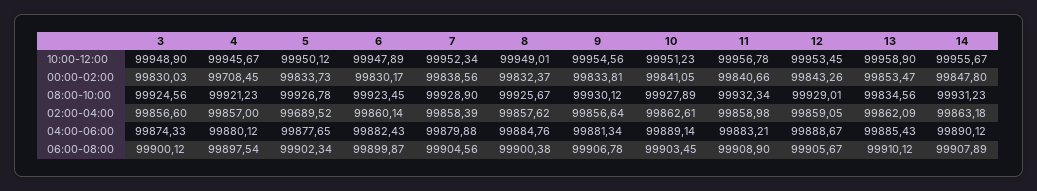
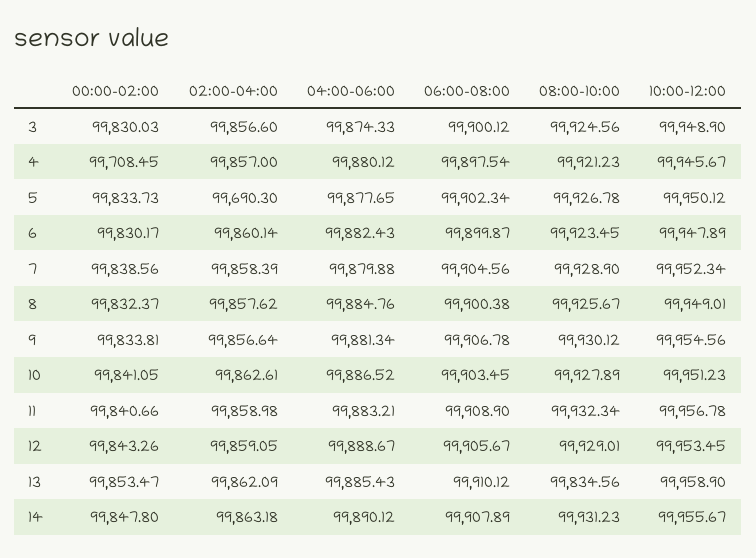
5, 02:00-04:00: 99689.52 -> 99690.3
10, 04:00-06:00: 99889.14 -> 99886.52

